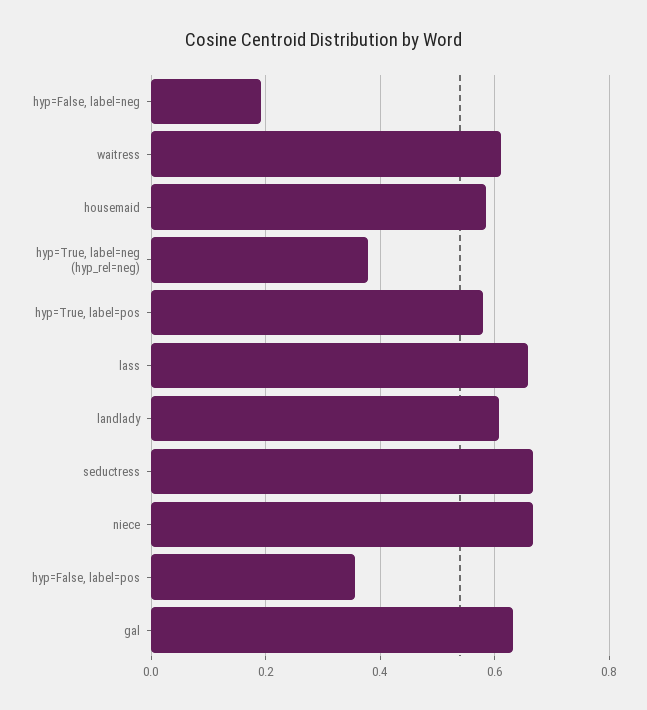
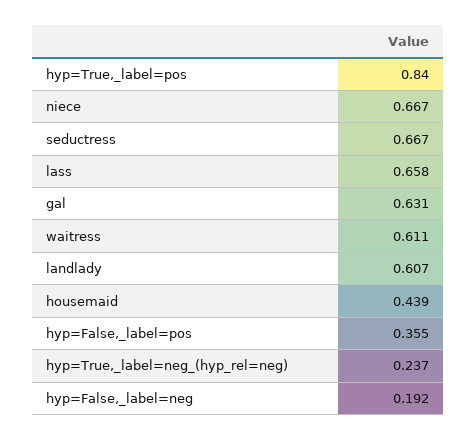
housemaid: 0.58 -> 0.439
hyp=True, label=neg (hyp_rel=neg): 0.38 -> 0.237
hyp=True, label=pos: 0.58 -> 0.84

